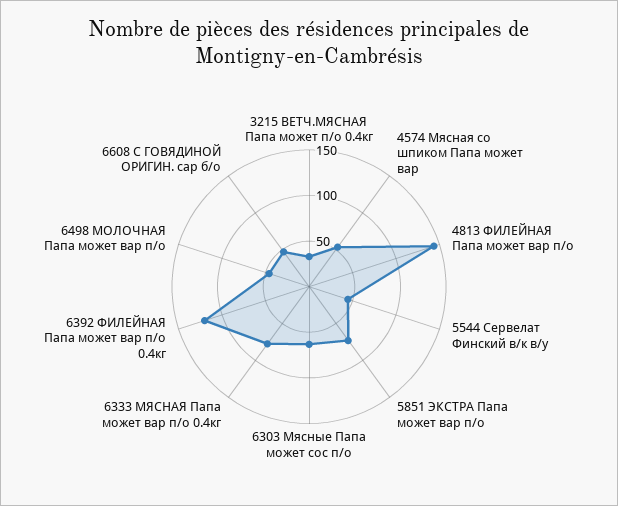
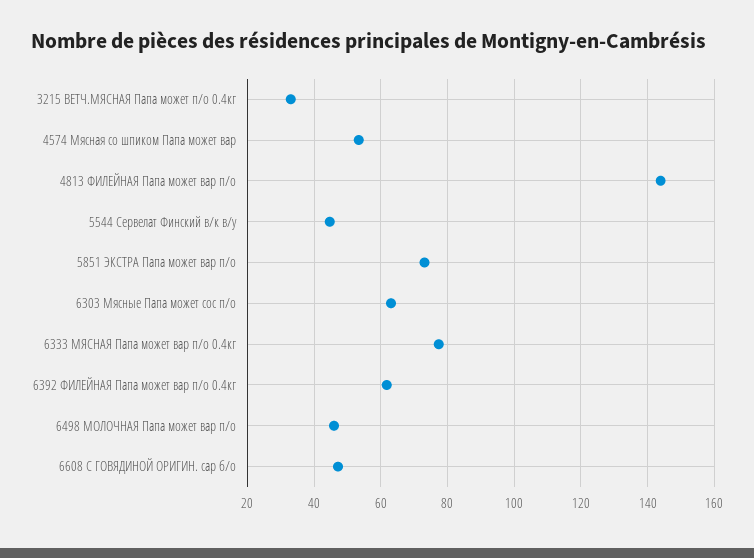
6392 ФИЛЕЙНАЯ Папа может вар п/о 0.4кг: 120 -> 62

